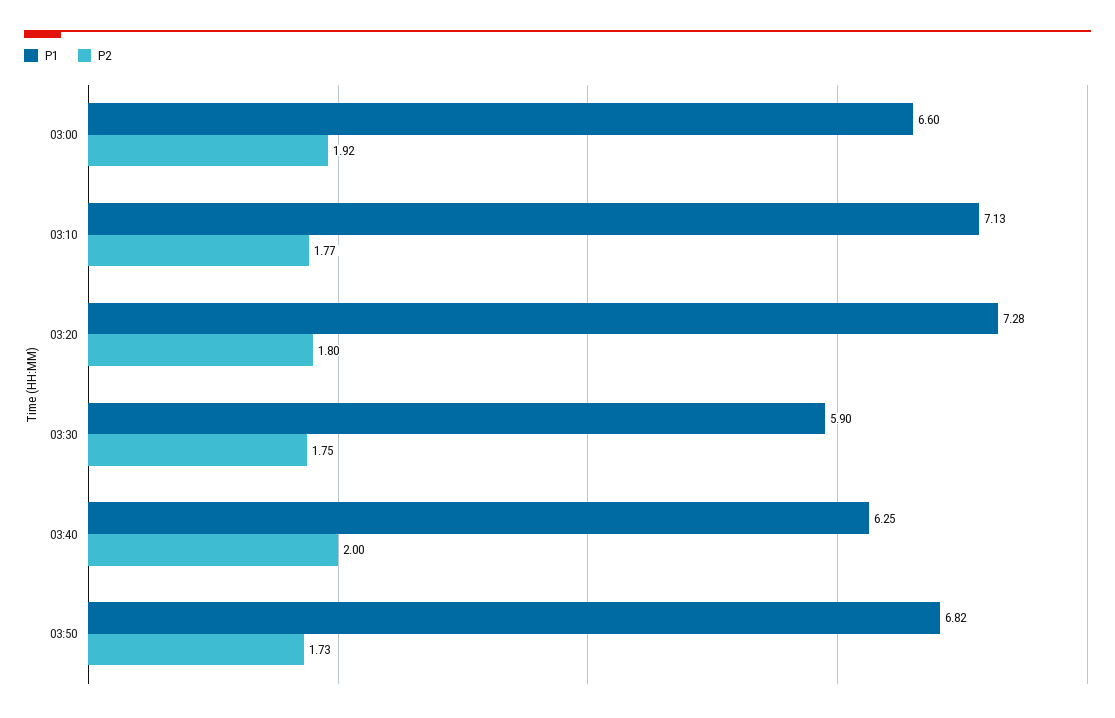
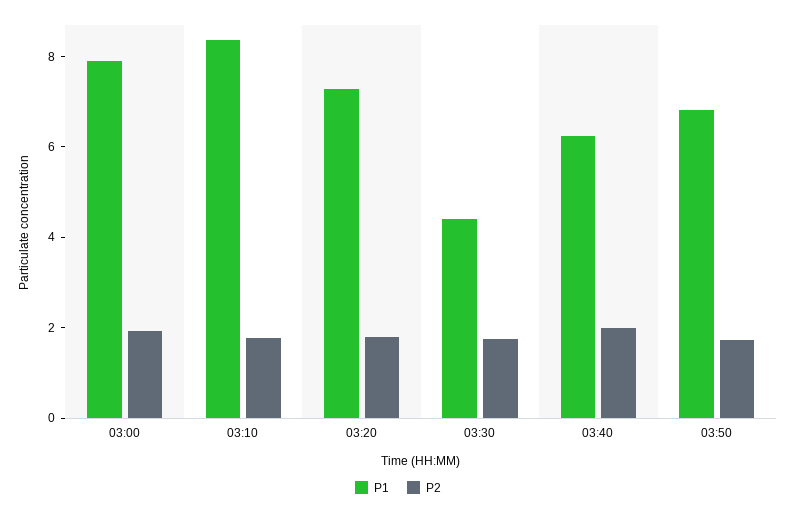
P1, 03:00: 6.6 -> 8
P1, 03:10: 7.13 -> 8.5
P1, 03:30: 5.9 -> 4.5

